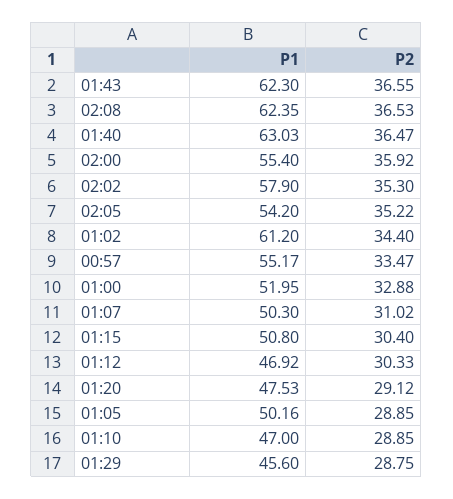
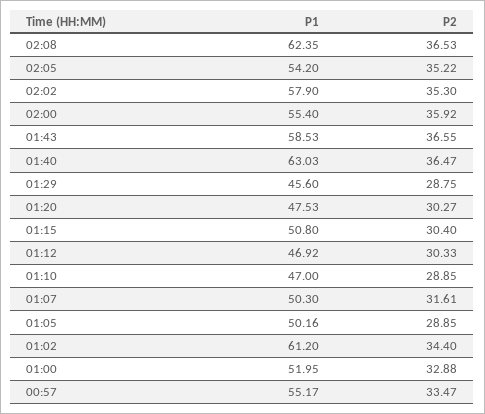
P1, 01:43: 62.3 -> 58.53
P2, 01:07: 31.02 -> 31.61
P2, 01:20: 29.12 -> 30.27

